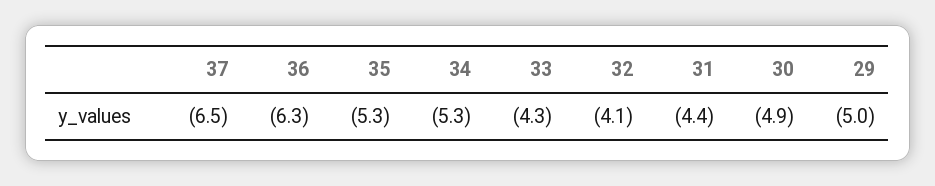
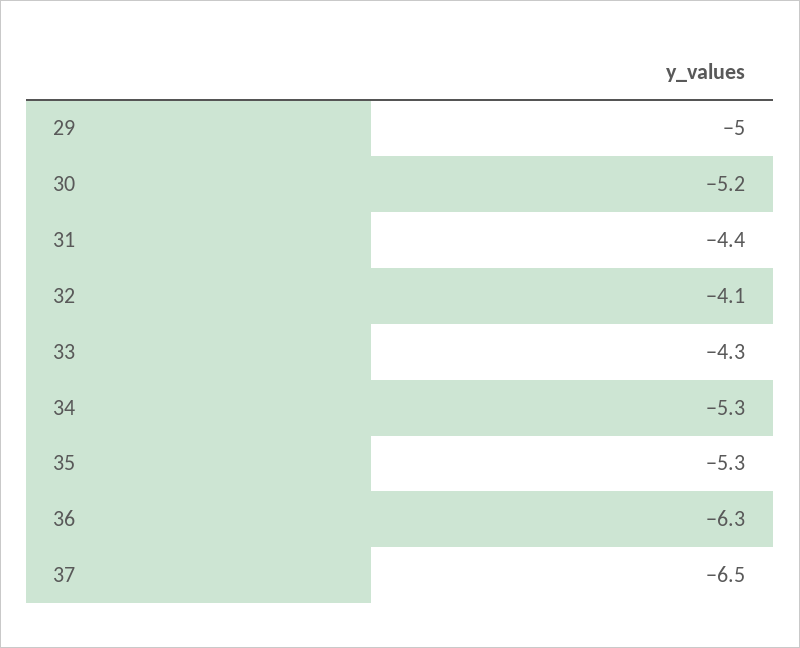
30: -4.9 -> -5.2

